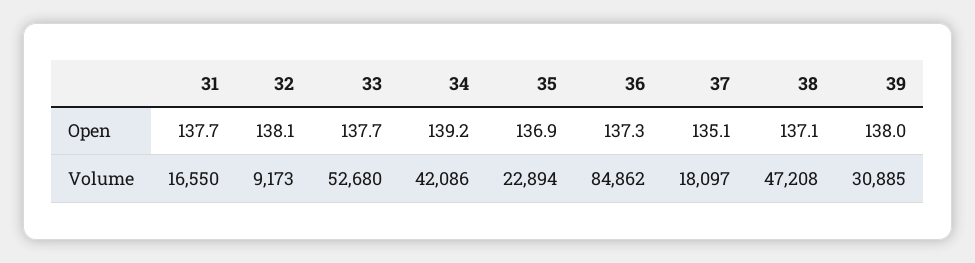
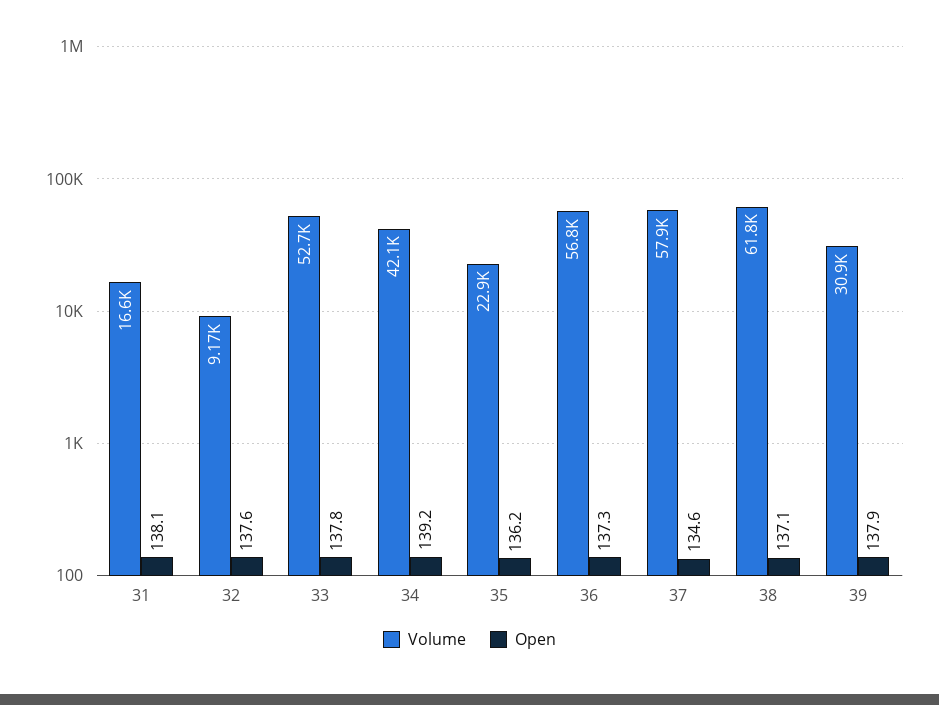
Open, 31: 137.7 -> 138.1
Open, 32: 138.1 -> 137.6
Open, 33: 137.7 -> 137.8
Open, 35: 136.9 -> 136.2
Open, 37: 135.1 -> 134.6
Open, 39: 138 -> 137.9
Volume, 36: 84862 -> 56800
Volume, 37: 18097 -> 57900
Volume, 38: 47208 -> 61800

